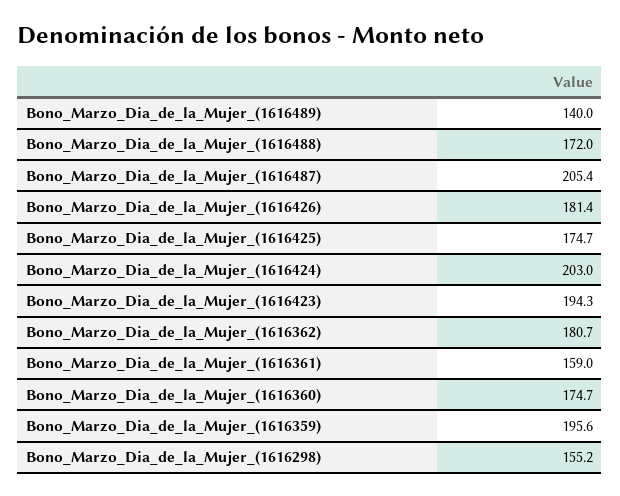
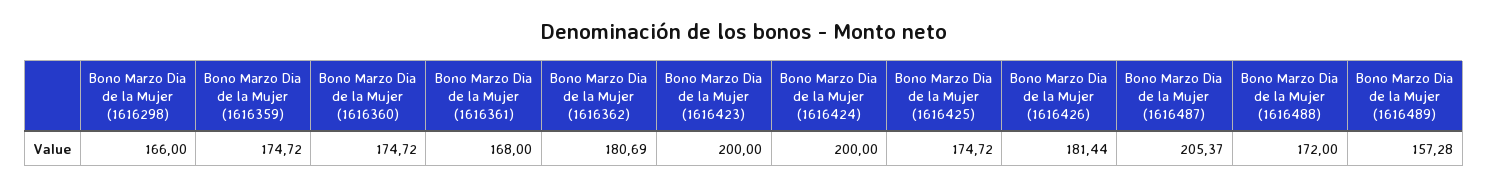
Bono_Marzo_Dia_de_la_Mujer_(1616489): 140 -> 157.28
Bono_Marzo_Dia_de_la_Mujer_(1616424): 203 -> 200
Bono_Marzo_Dia_de_la_Mujer_(1616423): 194.3 -> 200
Bono_Marzo_Dia_de_la_Mujer_(1616361): 159 -> 168
Bono_Marzo_Dia_de_la_Mujer_(1616359): 195.6 -> 174.72
Bono_Marzo_Dia_de_la_Mujer_(1616298): 155.2 -> 166

